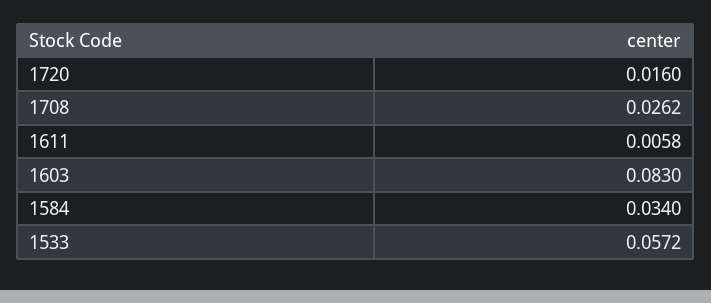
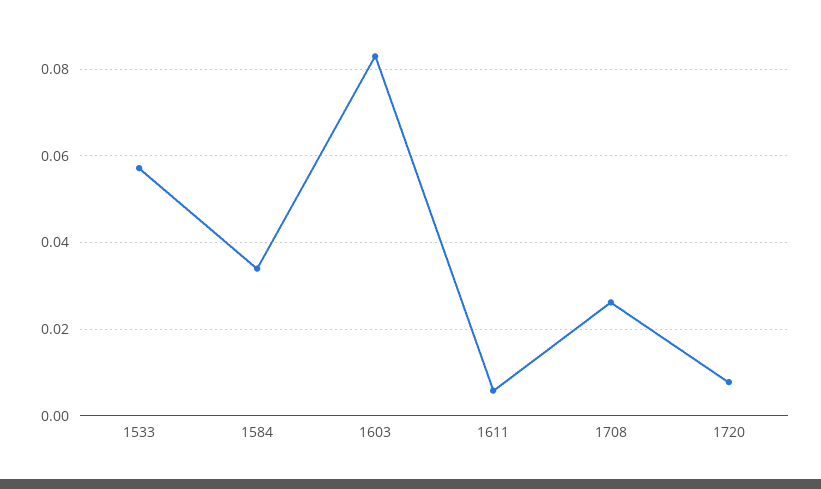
1720: 0.016 -> 0.008

